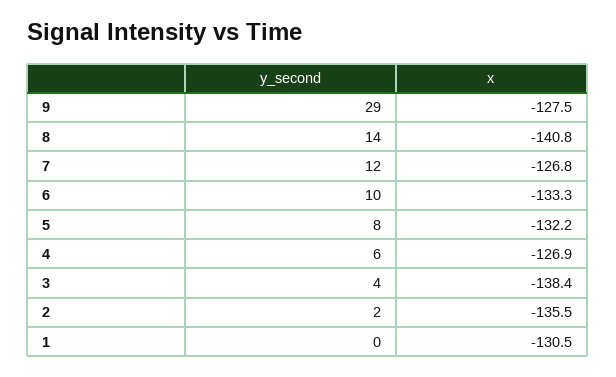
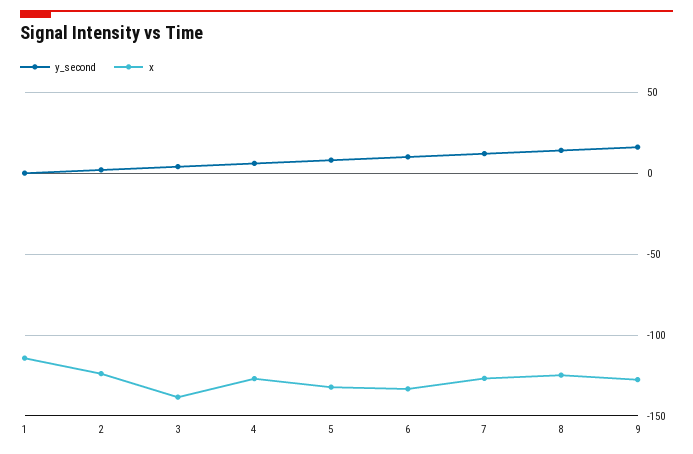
y_second, 9: 29 -> 15
x, 8: -140.8 -> -125
x, 2: -135.5 -> -125
x, 1: -130.5 -> -115

